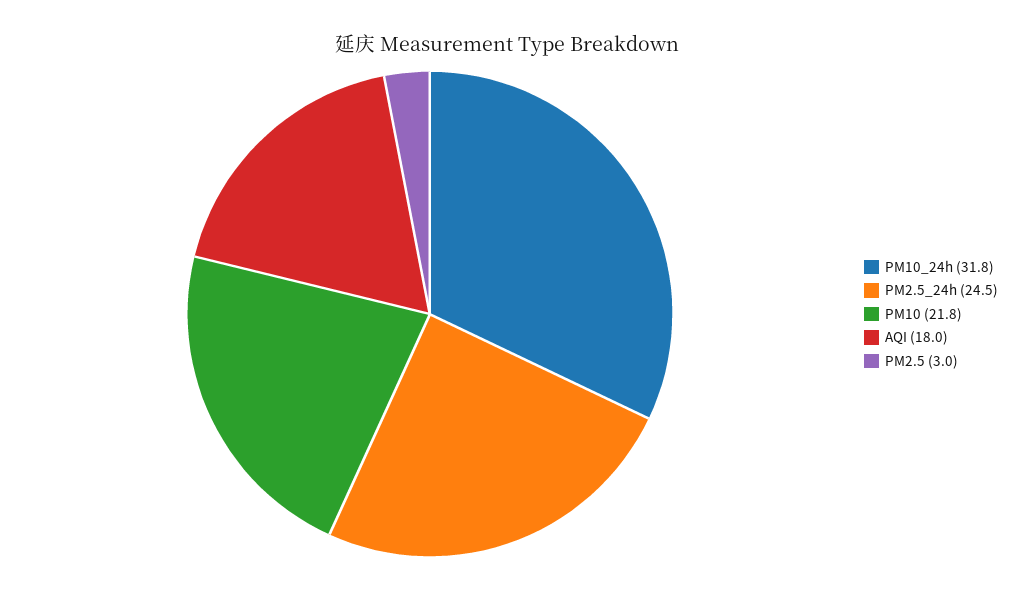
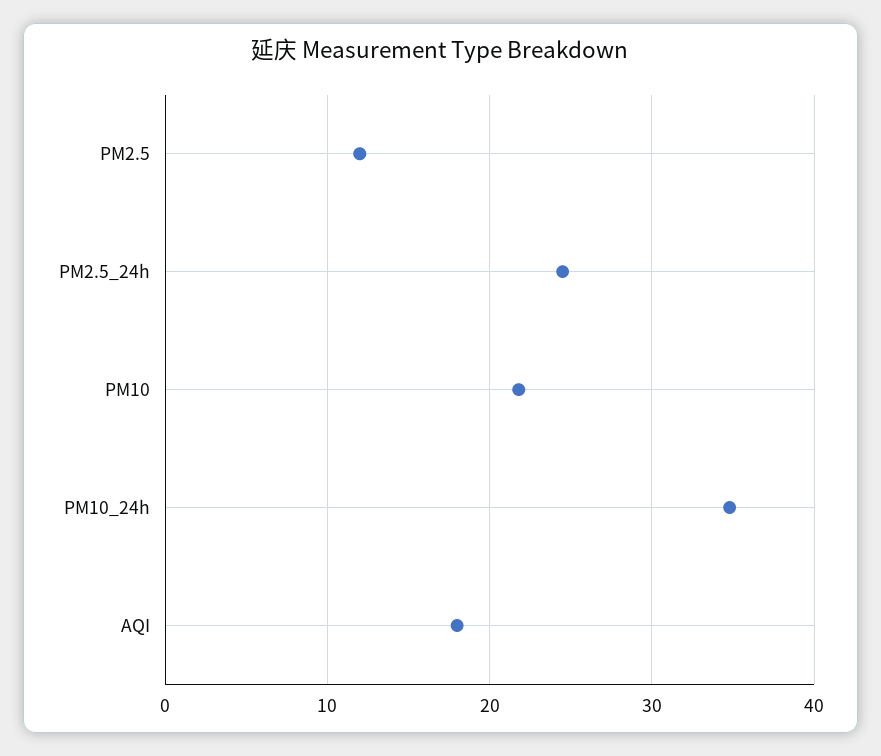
PM10_24h: 31.8 -> 35
PM2.5: 3 -> 12

